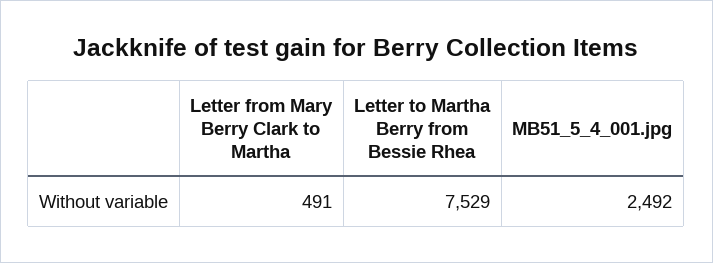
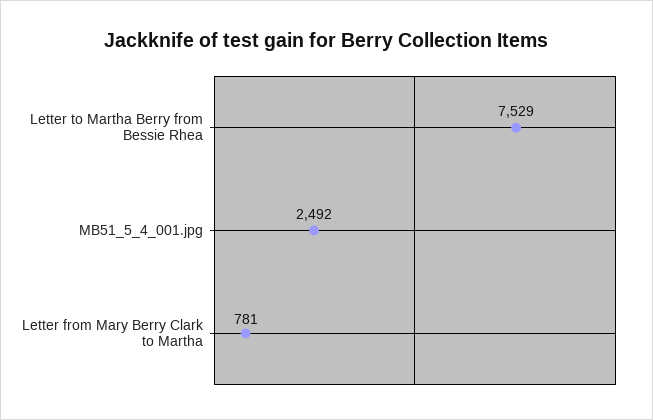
Letter from Mary Berry Clark to Martha: 491 -> 781

